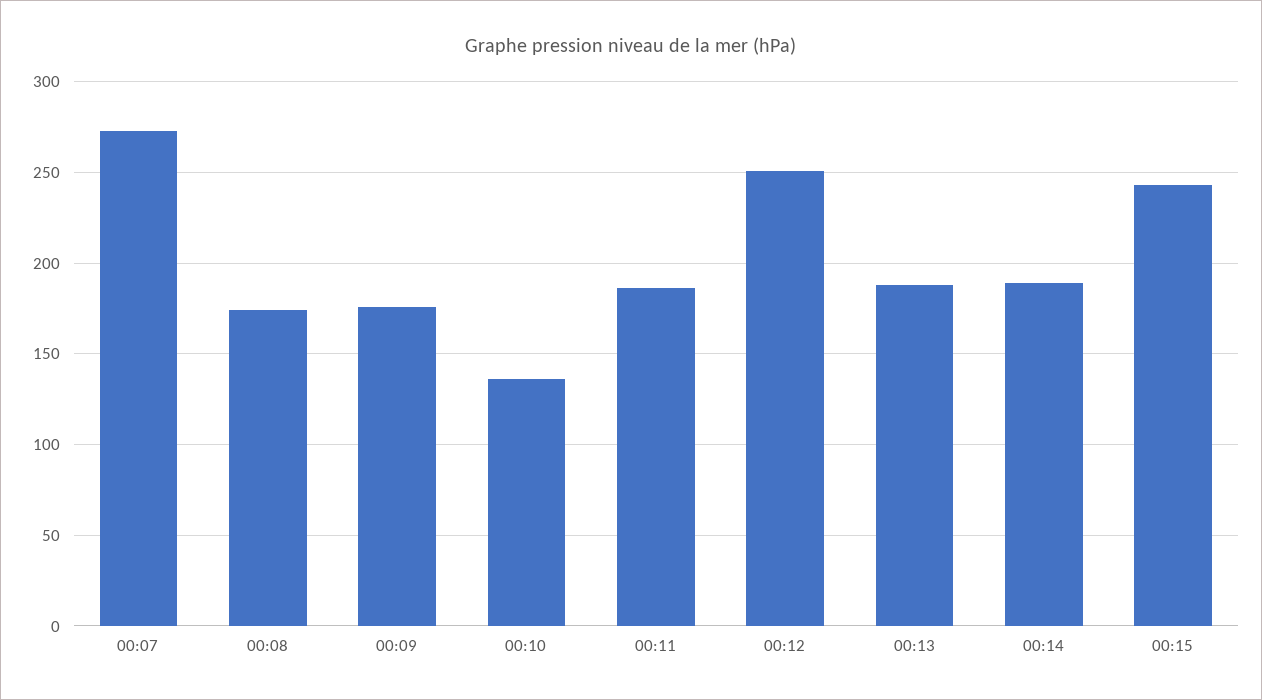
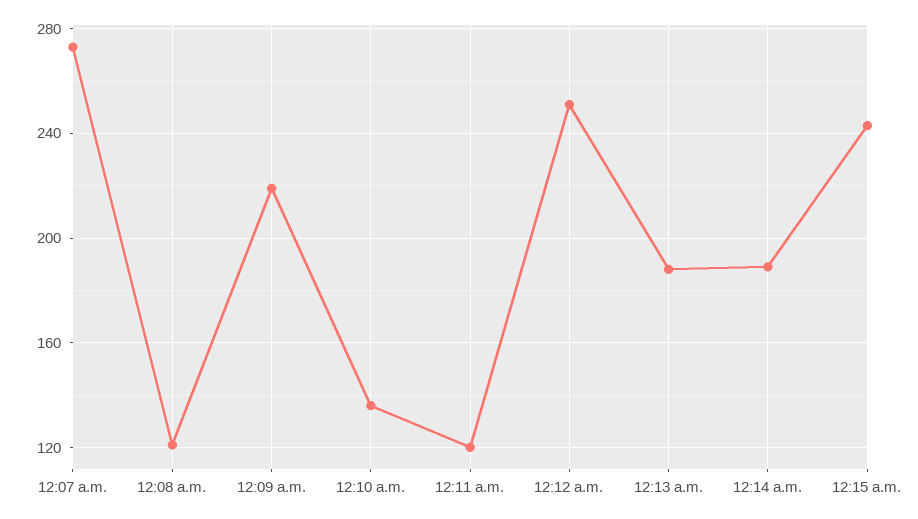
00:08: 175 -> 120
00:09: 175 -> 220
00:11: 185 -> 120

